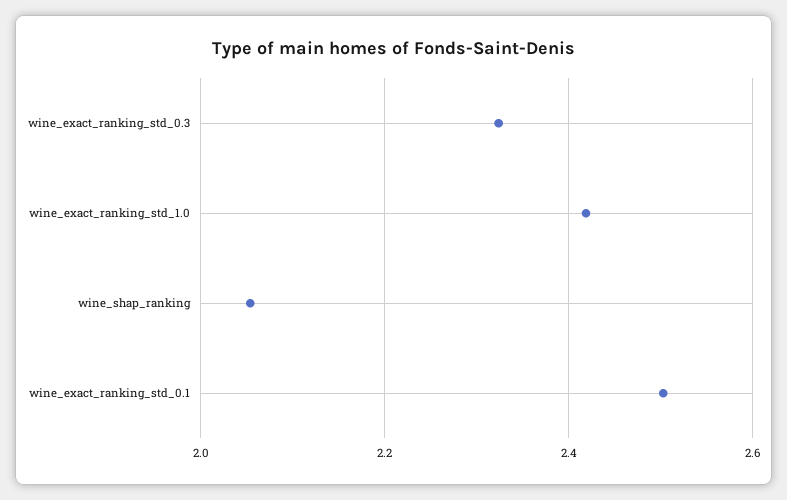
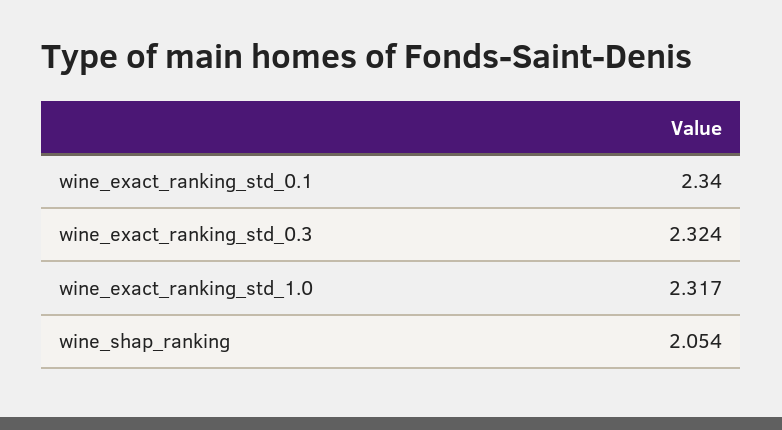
wine_exact_ranking_std_1.0: 2.42 -> 2.317
wine_exact_ranking_std_0.1: 2.5 -> 2.34

